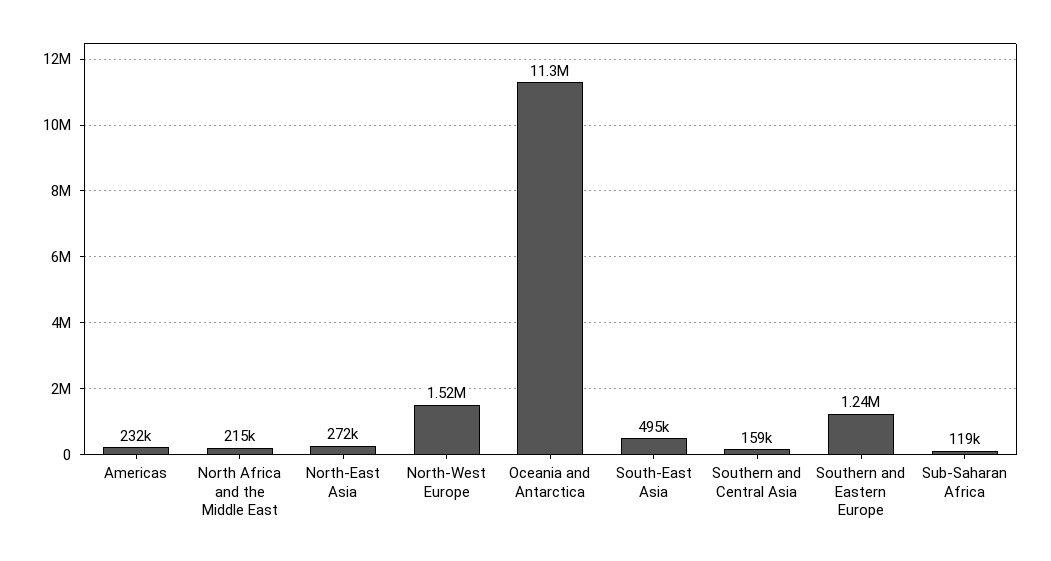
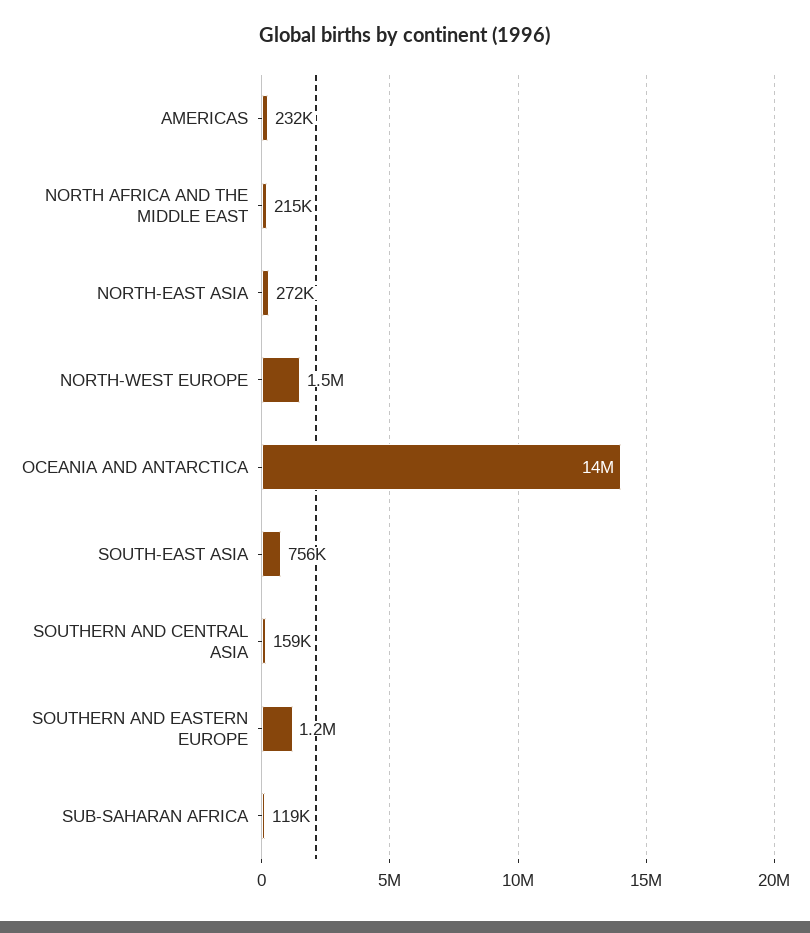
Oceania and Antarctica: 11300000 -> 14000000
South-East Asia: 495000 -> 756000

